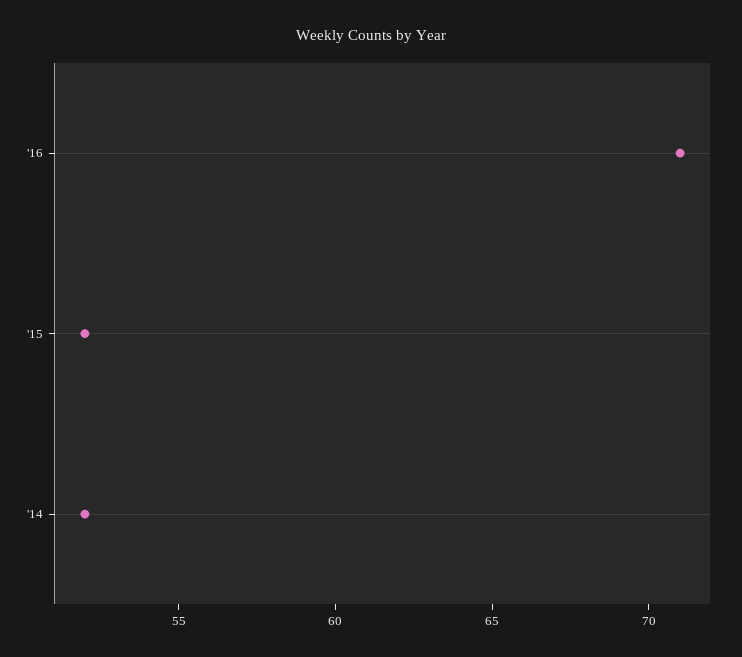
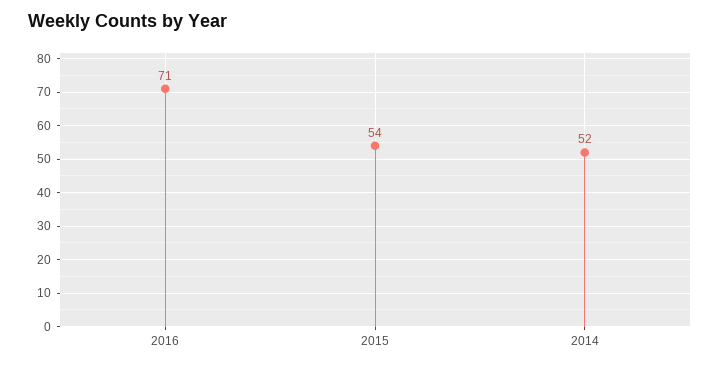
'15: 52 -> 54

